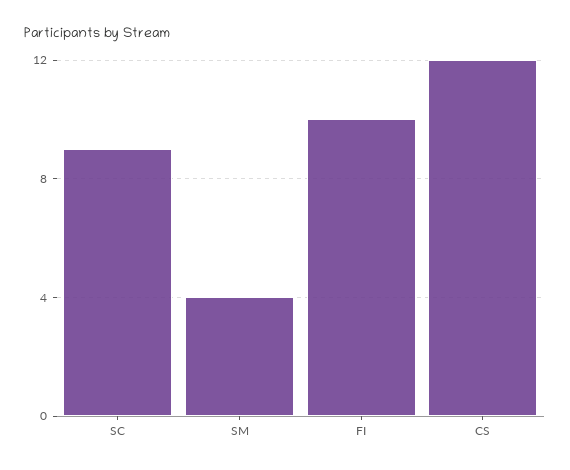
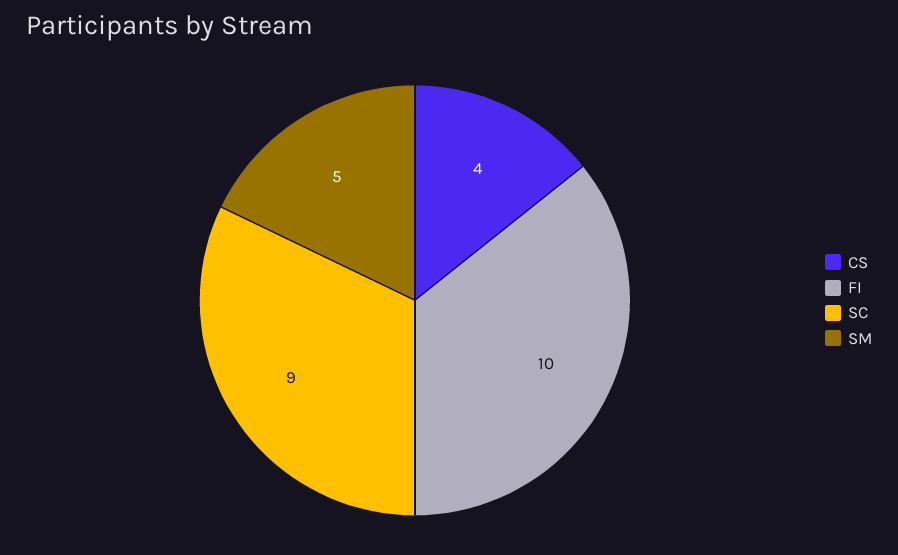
SM: 4 -> 5
CS: 12 -> 4

